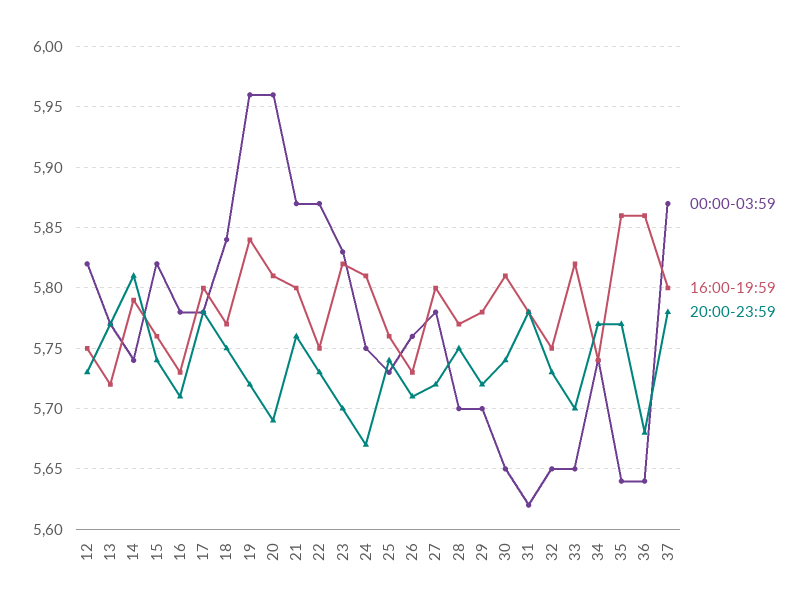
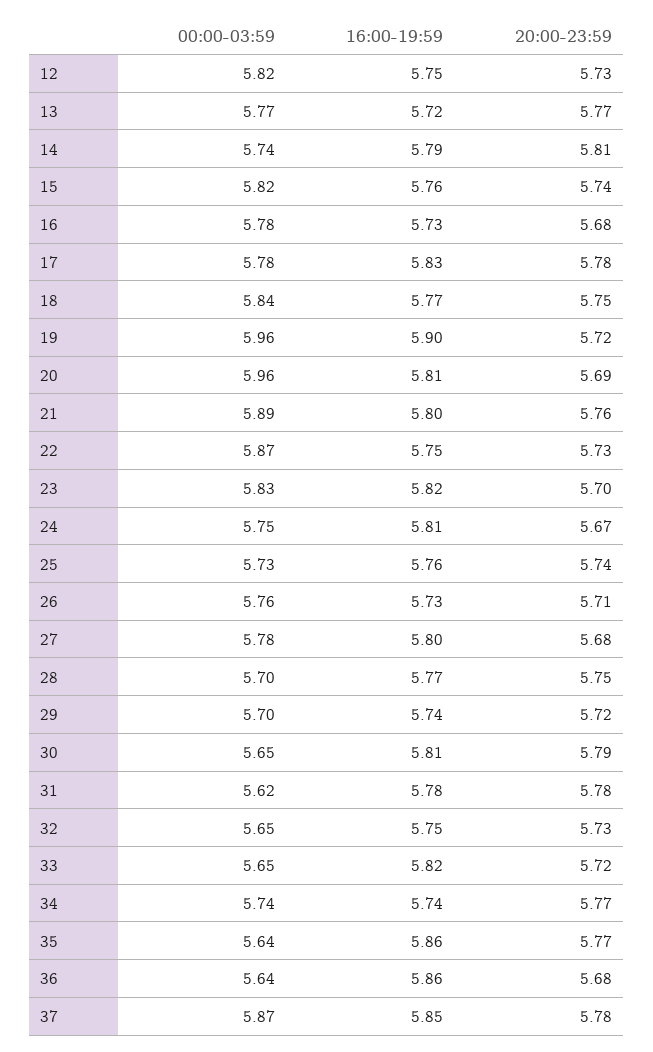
20:00-23:59, 16: 5.71 -> 5.68
16:00-19:59, 17: 5.8 -> 5.83
16:00-19:59, 19: 5.84 -> 5.9
00:00-03:59, 21: 5.87 -> 5.89
20:00-23:59, 27: 5.72 -> 5.68
16:00-19:59, 29: 5.78 -> 5.74
20:00-23:59, 30: 5.74 -> 5.79
20:00-23:59, 33: 5.7 -> 5.72
16:00-19:59, 37: 5.8 -> 5.85

